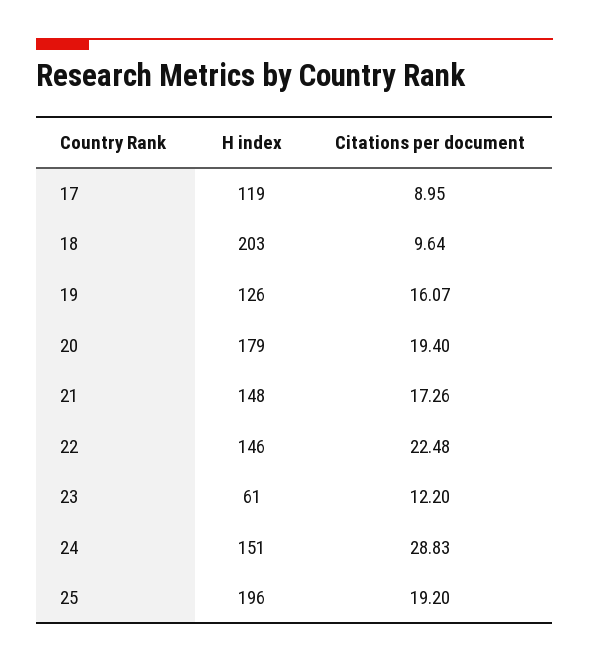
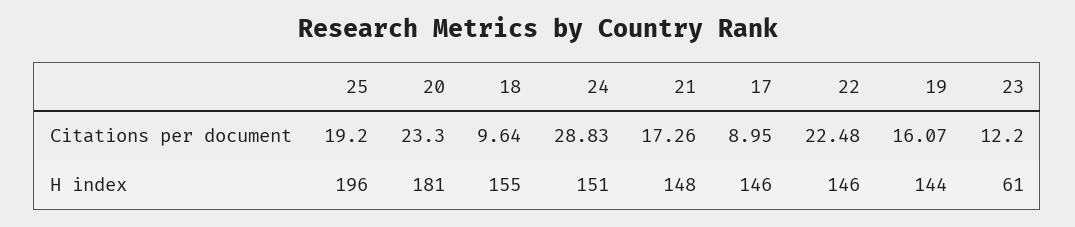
H index, 17: 119 -> 146
H index, 18: 203 -> 155
H index, 19: 126 -> 144
H index, 20: 179 -> 181
Citations per document, 20: 19.4 -> 23.3

